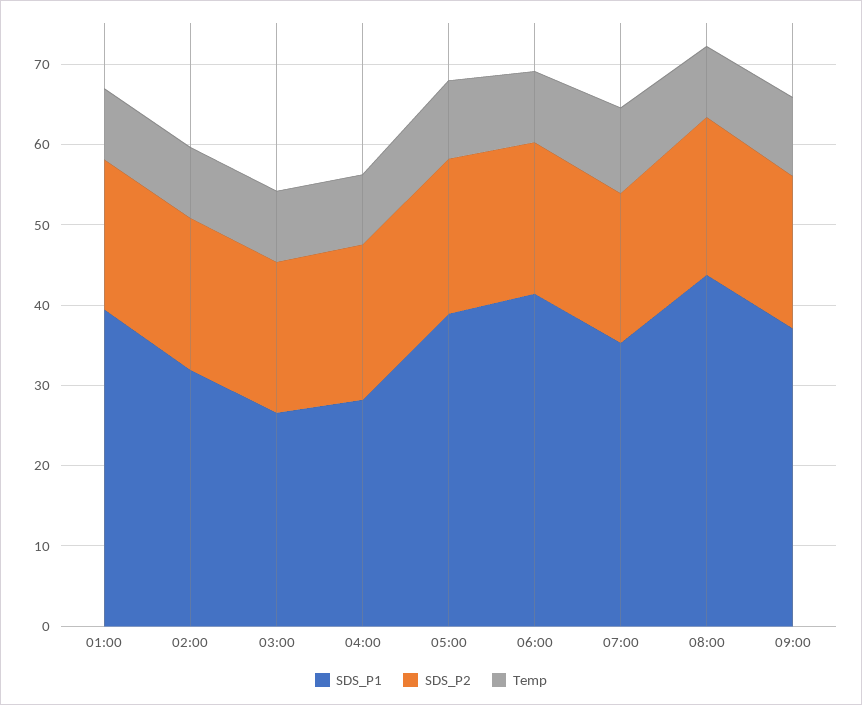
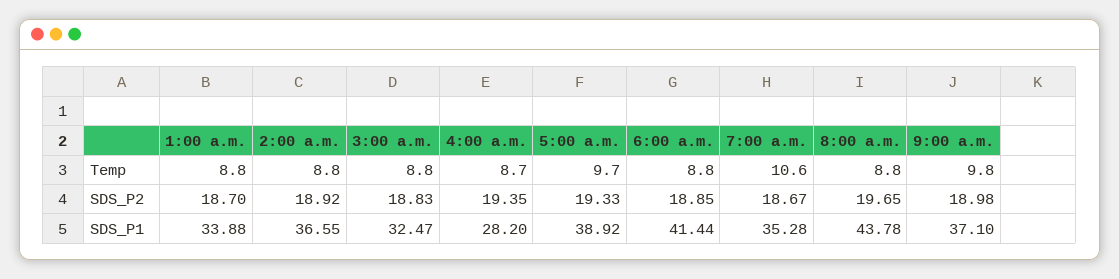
SDS_P1, 01:00: 40 -> 33.88
SDS_P1, 02:00: 32 -> 36.55
SDS_P1, 03:00: 26 -> 32.47

